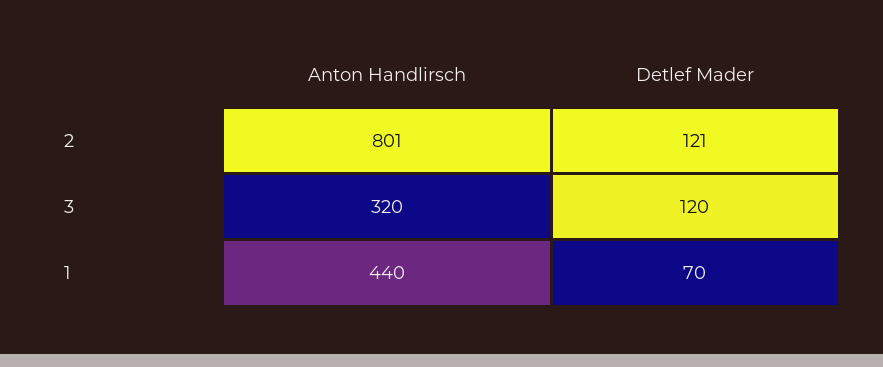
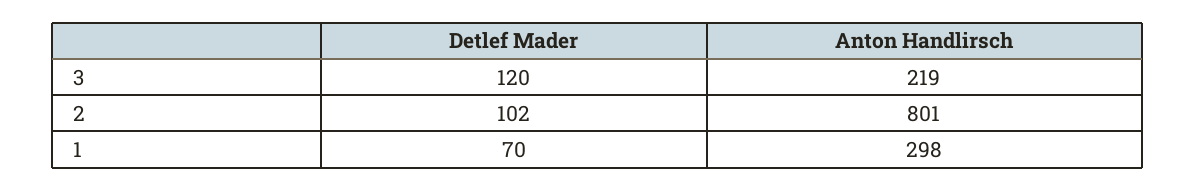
Detlef Mader, 2: 121 -> 102
Anton Handlirsch, 3: 320 -> 219
Anton Handlirsch, 1: 440 -> 298

